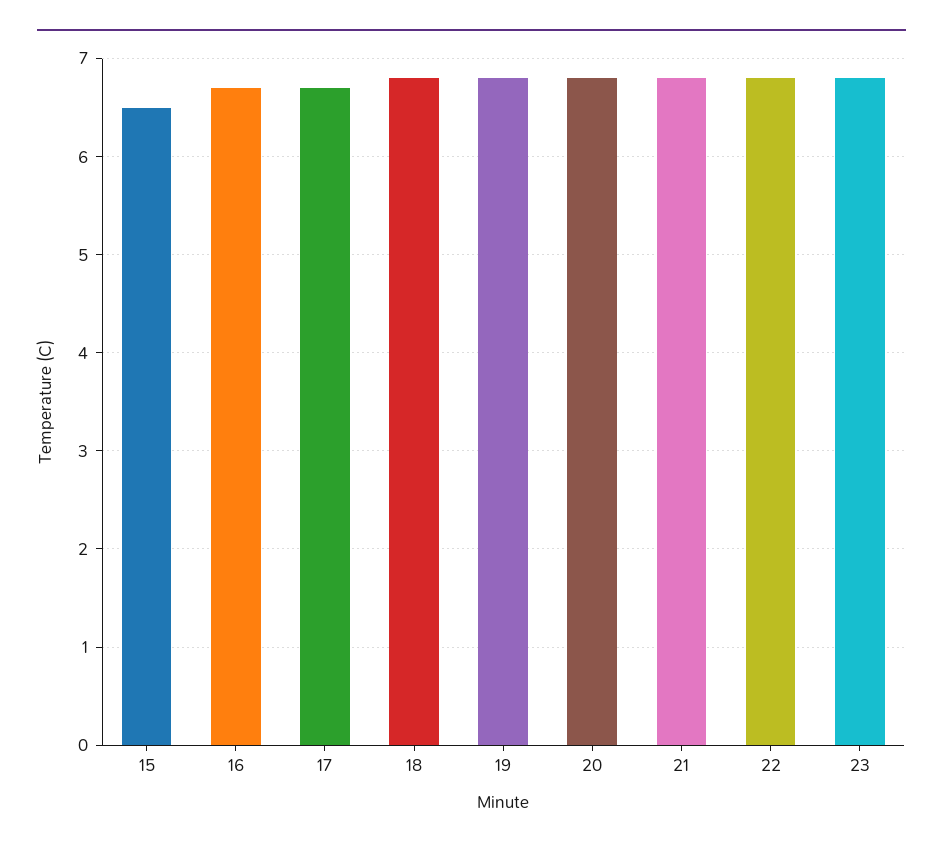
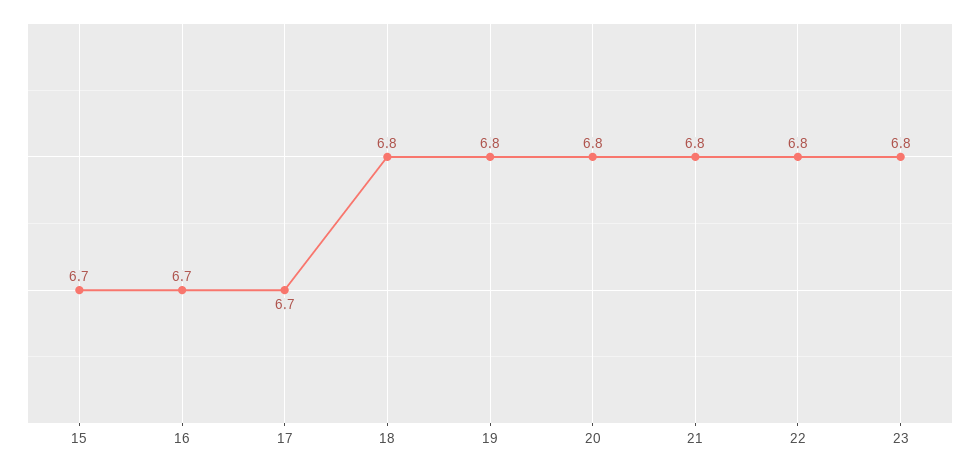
15: 6.5 -> 6.7

